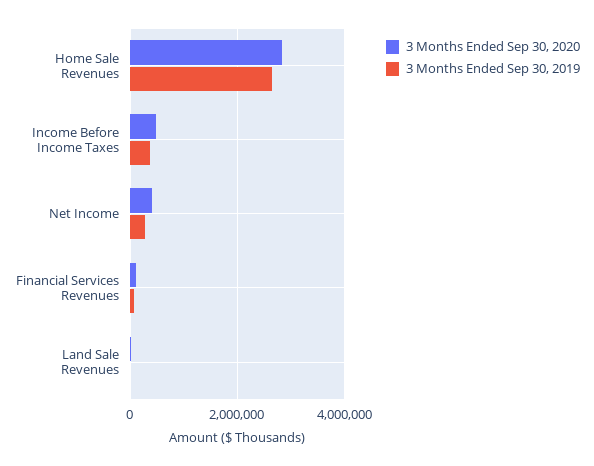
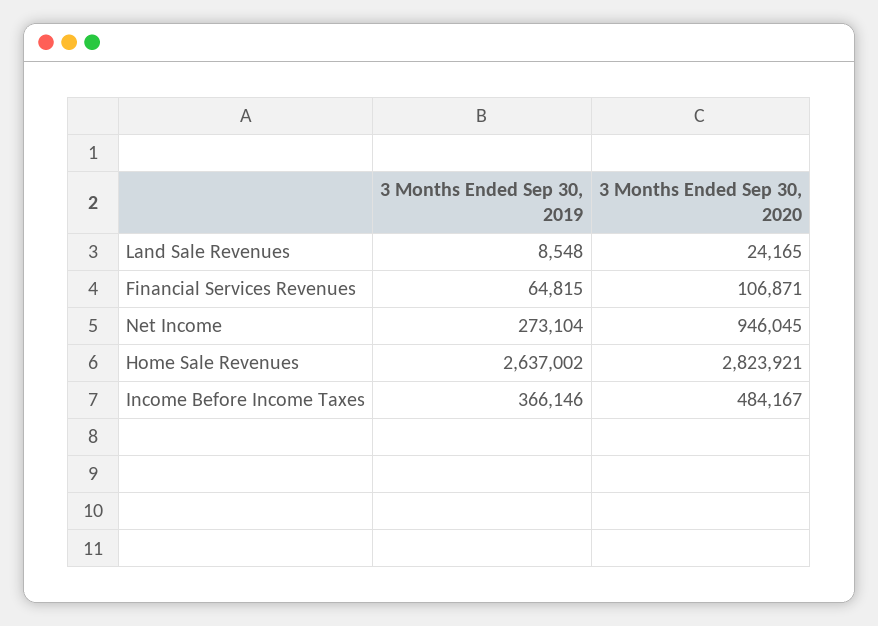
3 Months Ended Sep 30, 2020, Net Income: 400000 -> 946045

